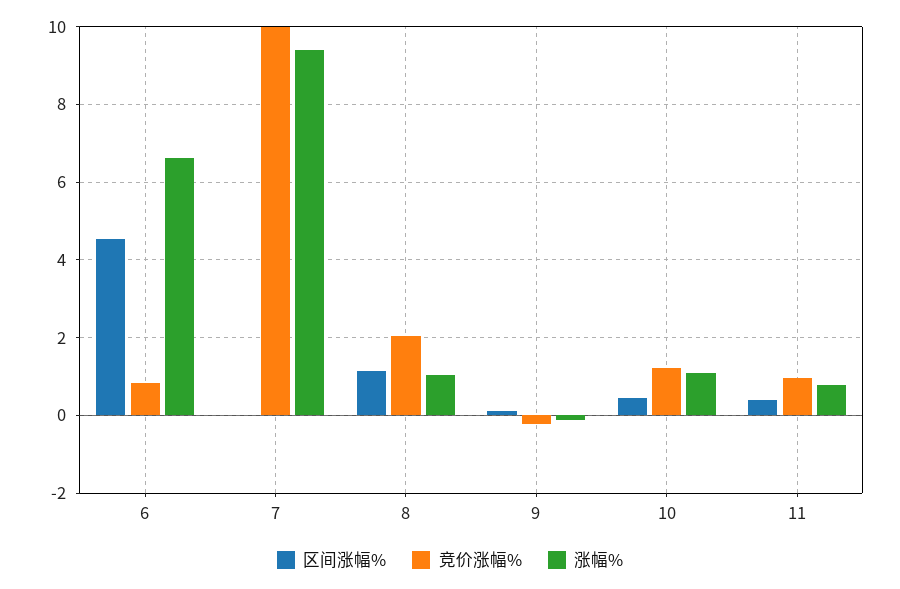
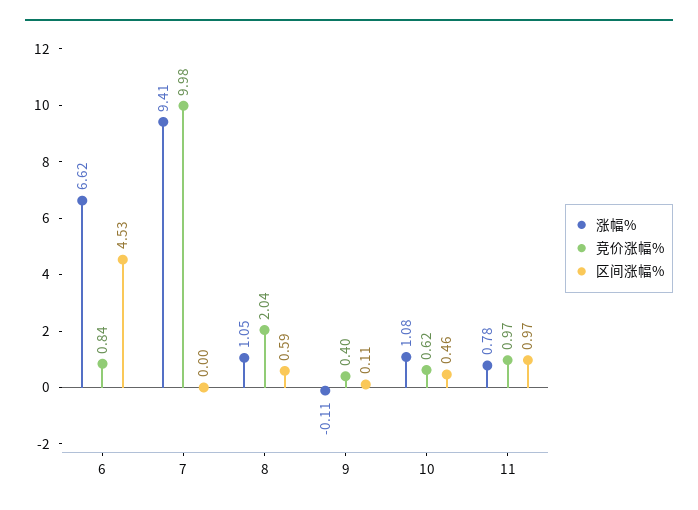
区间涨幅%, 8: 1.2 -> 0.59
竞价涨幅%, 9: -0.2 -> 0.4
竞价涨幅%, 10: 1.2 -> 0.62
区间涨幅%, 11: 0.4 -> 0.97

